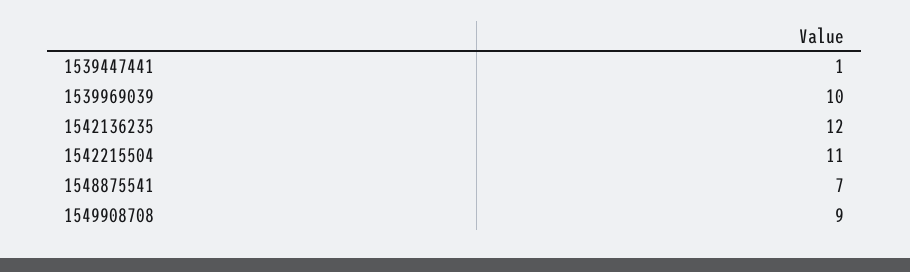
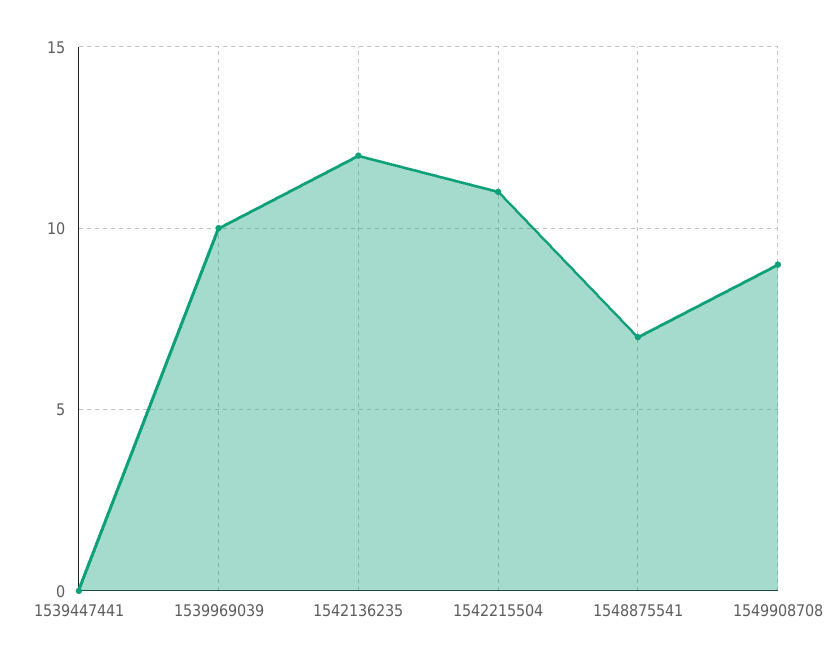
1539447441: 1 -> 0

